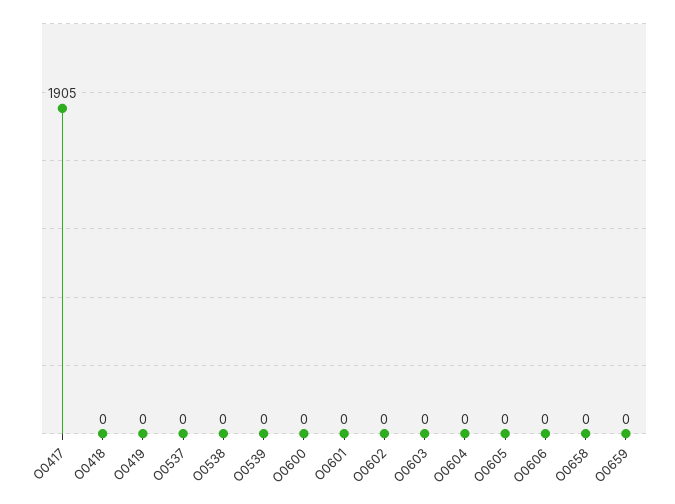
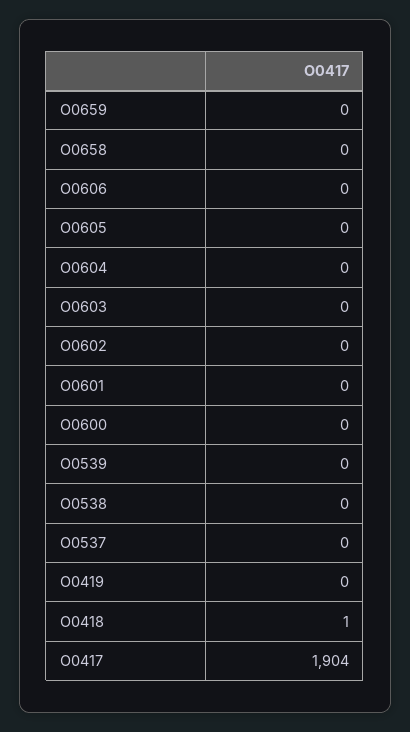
O0417: 1905 -> 1904
O0418: 0 -> 1

